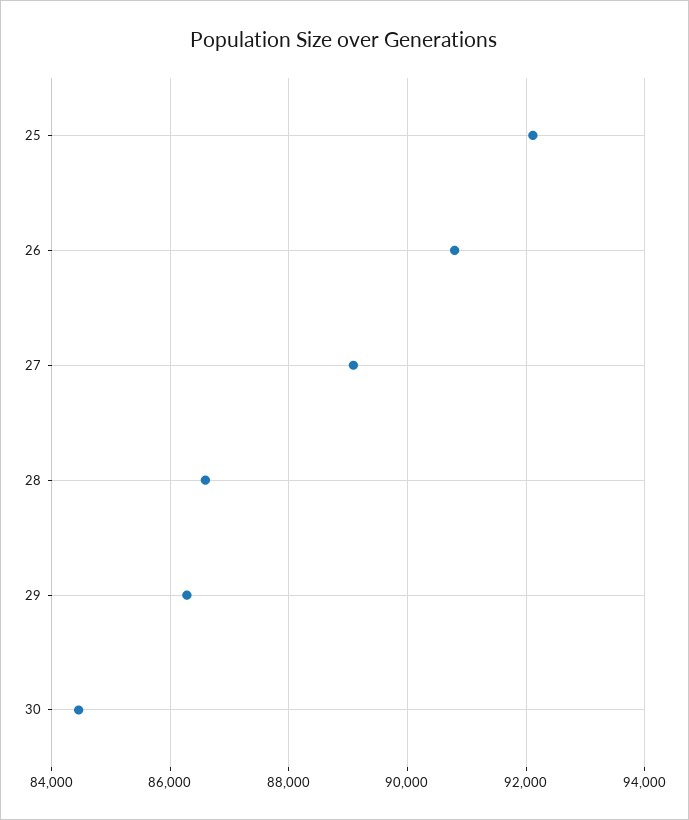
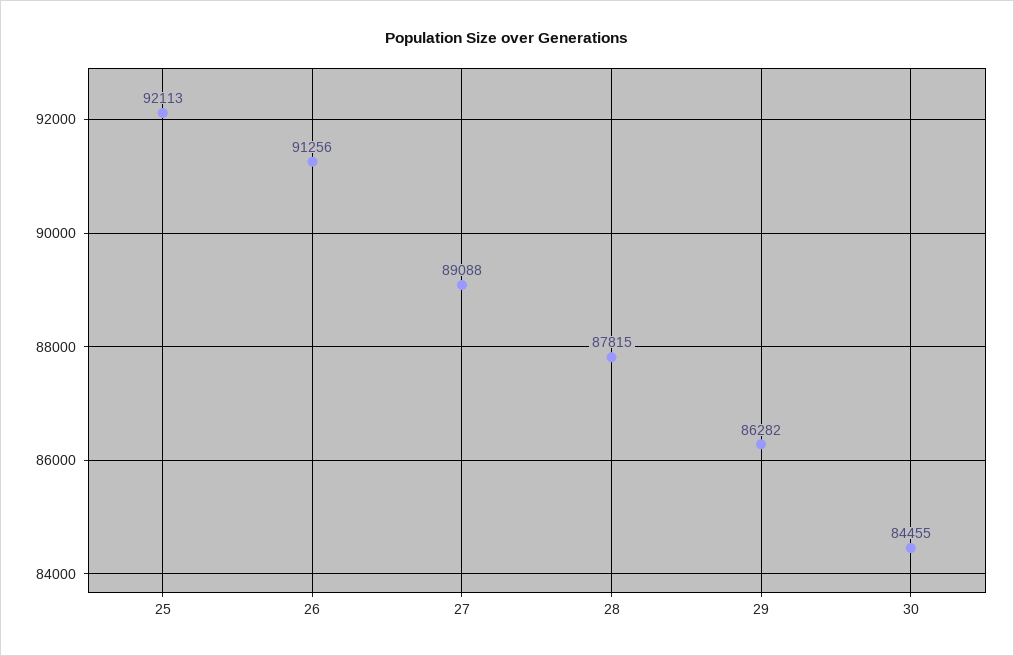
26: 90800 -> 91256
28: 86600 -> 87815

